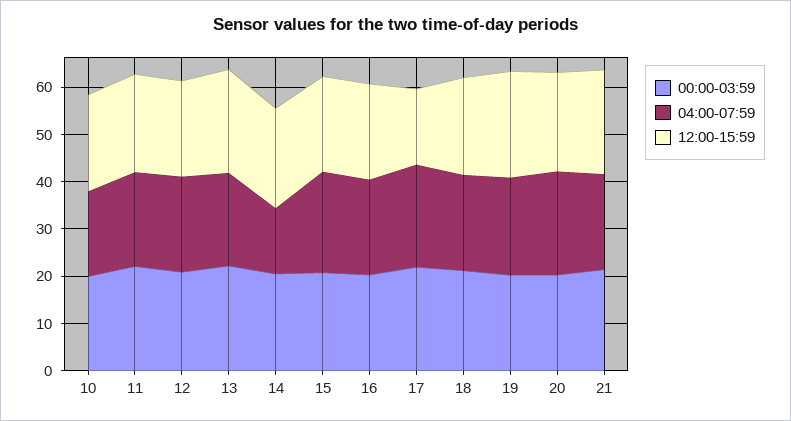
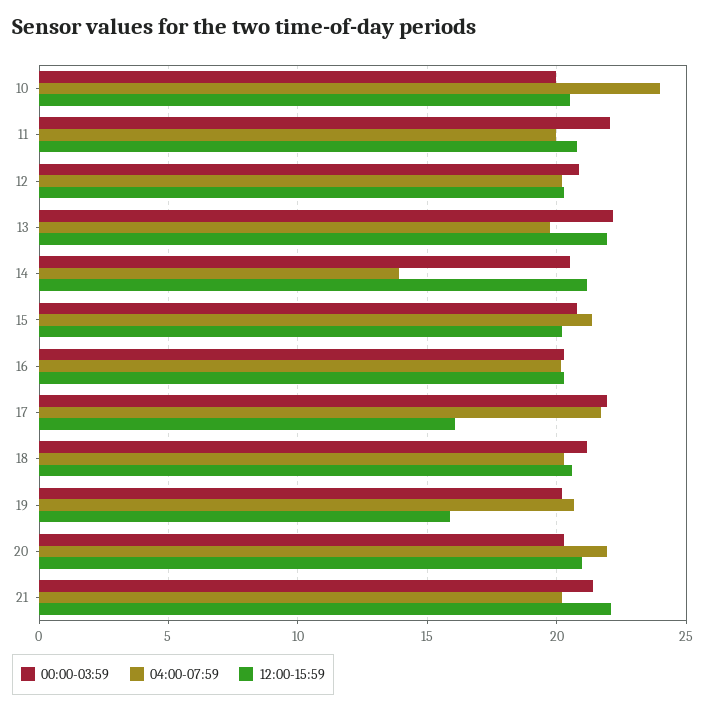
04:00-07:59, 10: 18 -> 24
12:00-15:59, 19: 22 -> 16

